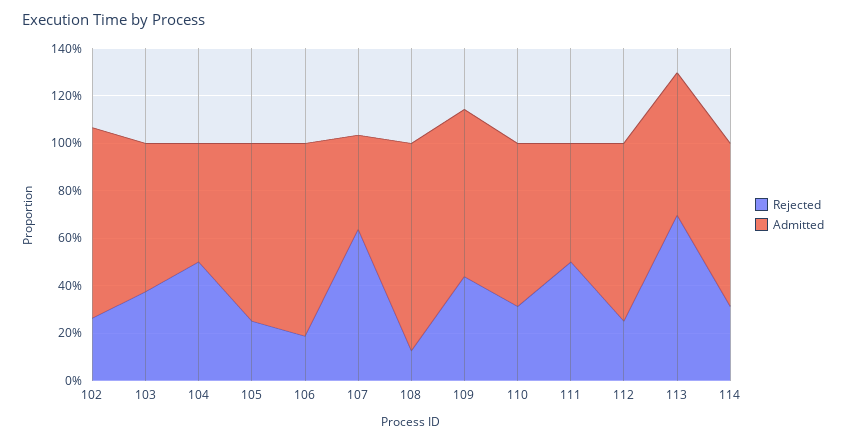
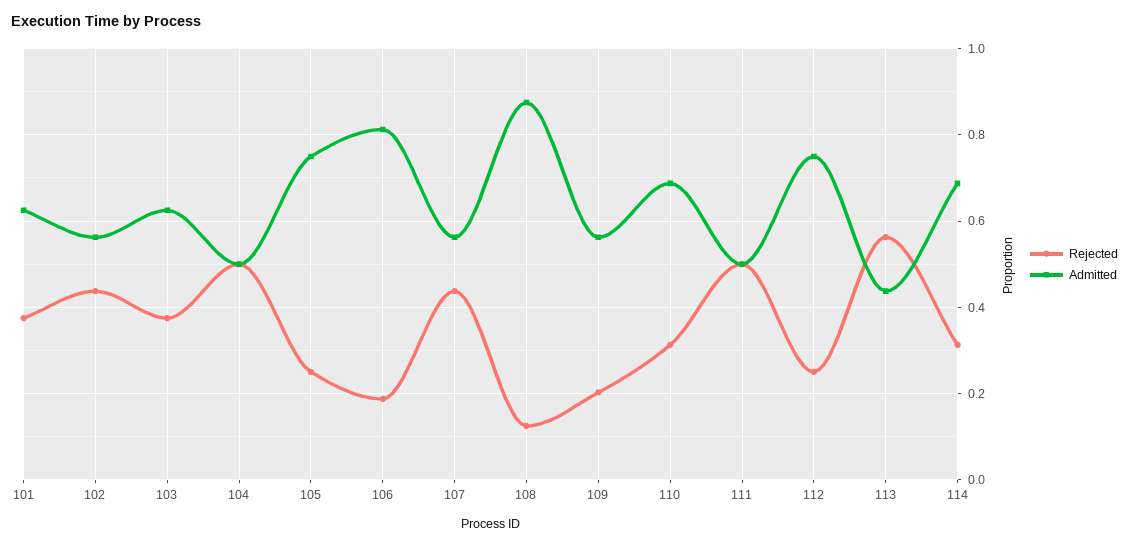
Rejected, 102: 0.25 -> 0.44
Admitted, 102: 0.8 -> 0.56
Rejected, 107: 0.65 -> 0.44
Admitted, 107: 0.4 -> 0.56
Rejected, 109: 0.45 -> 0.2
Admitted, 109: 0.7 -> 0.56
Rejected, 113: 0.7 -> 0.56
Admitted, 113: 0.6 -> 0.44
Rejected, 101: none -> 0.38
Admitted, 101: none -> 0.62

